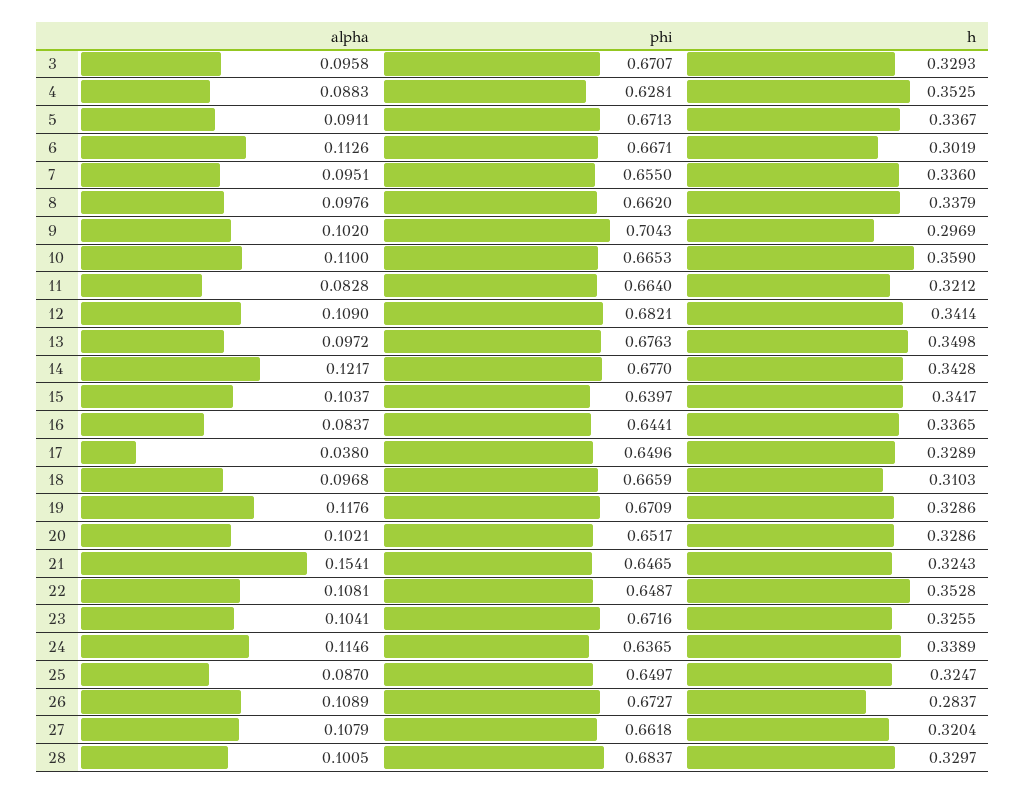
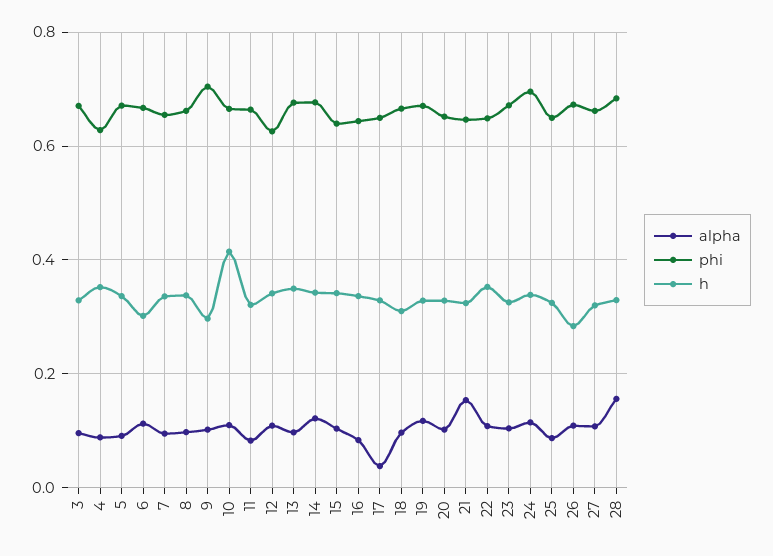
h, 10: 0.359 -> 0.42
phi, 12: 0.6821 -> 0.62
phi, 24: 0.6365 -> 0.7
alpha, 28: 0.1005 -> 0.16

